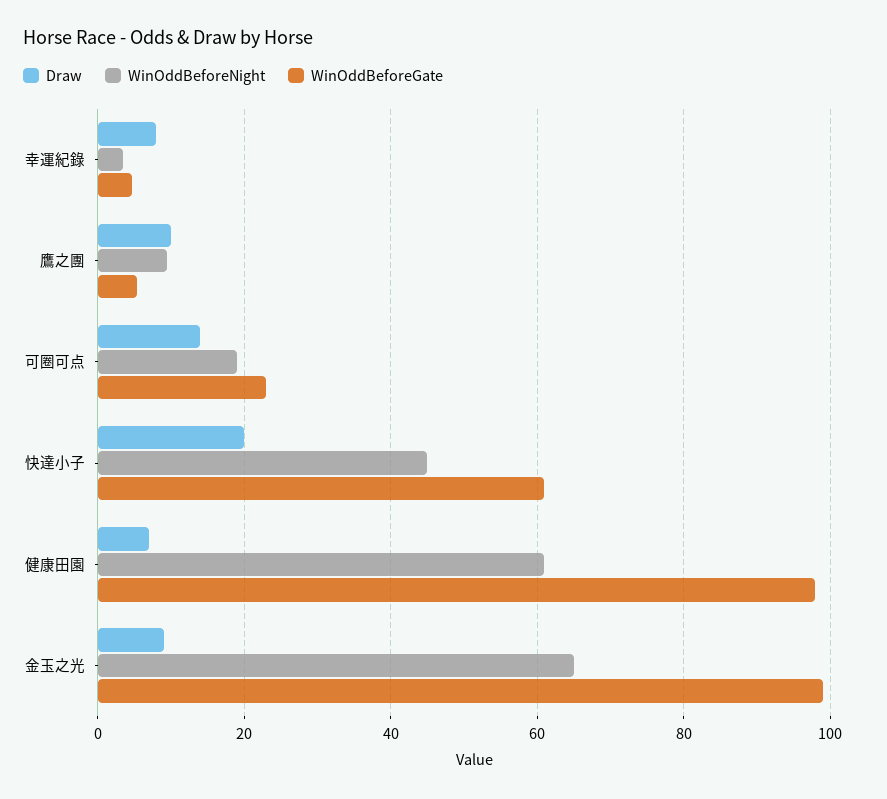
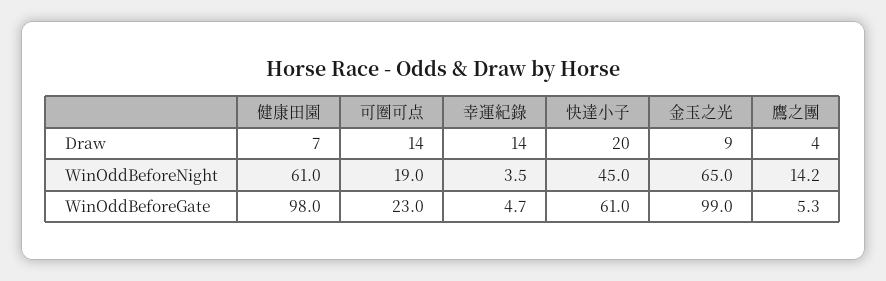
Draw, 幸運紀錄: 8 -> 14
Draw, 鷹之團: 10 -> 4
WinOddBeforeNight, 鷹之團: 10 -> 14.2

